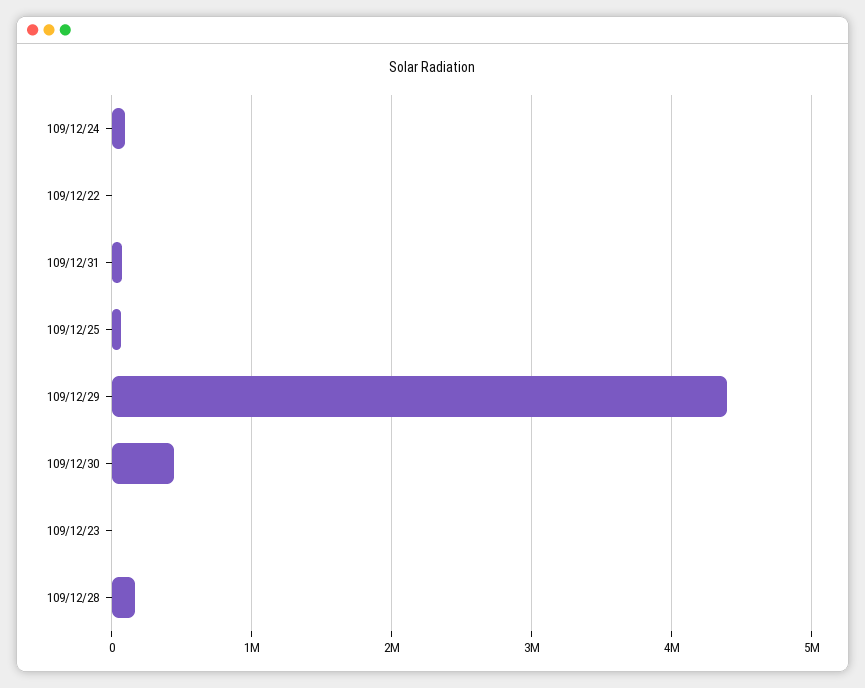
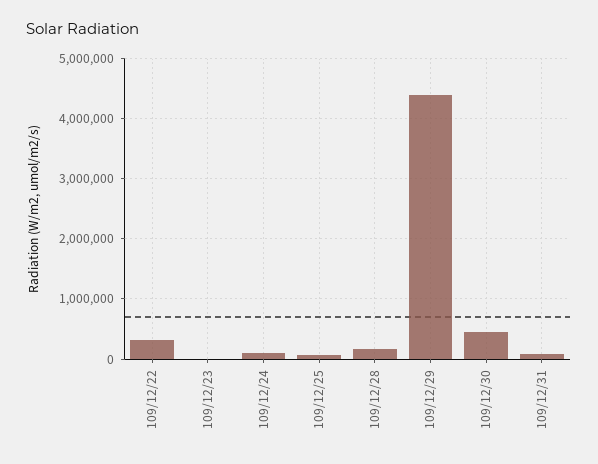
109/12/22: 0 -> 300000

